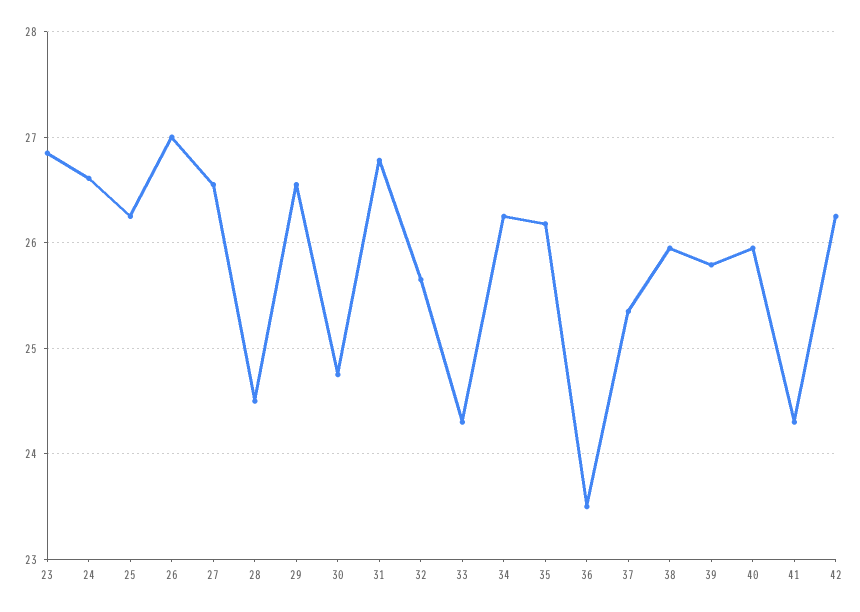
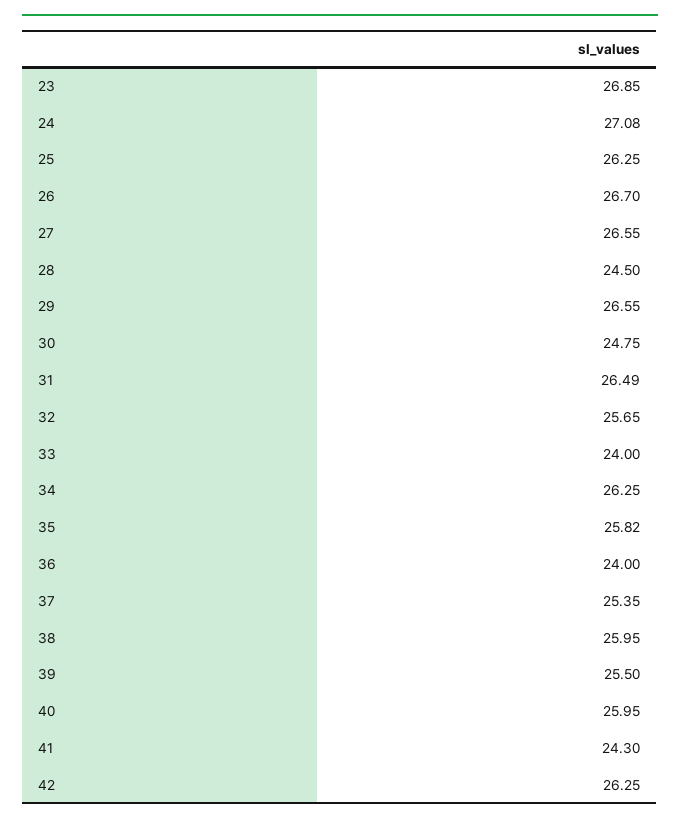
24: 26.6 -> 27.08
26: 27 -> 26.7
31: 26.8 -> 26.49
33: 24.3 -> 24
35: 26.2 -> 25.82
36: 23.5 -> 24
39: 25.8 -> 25.5

